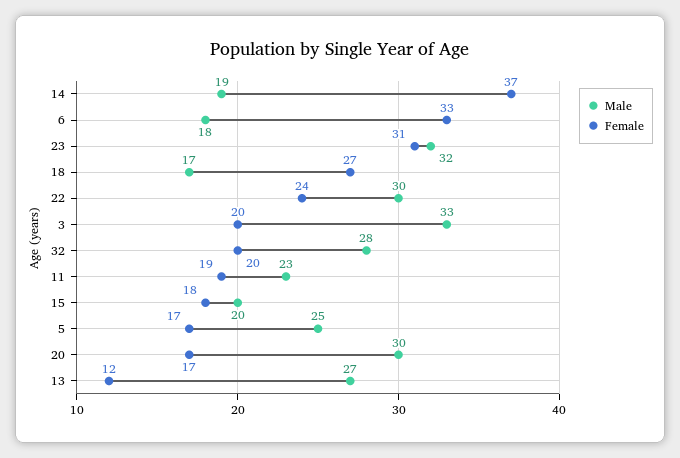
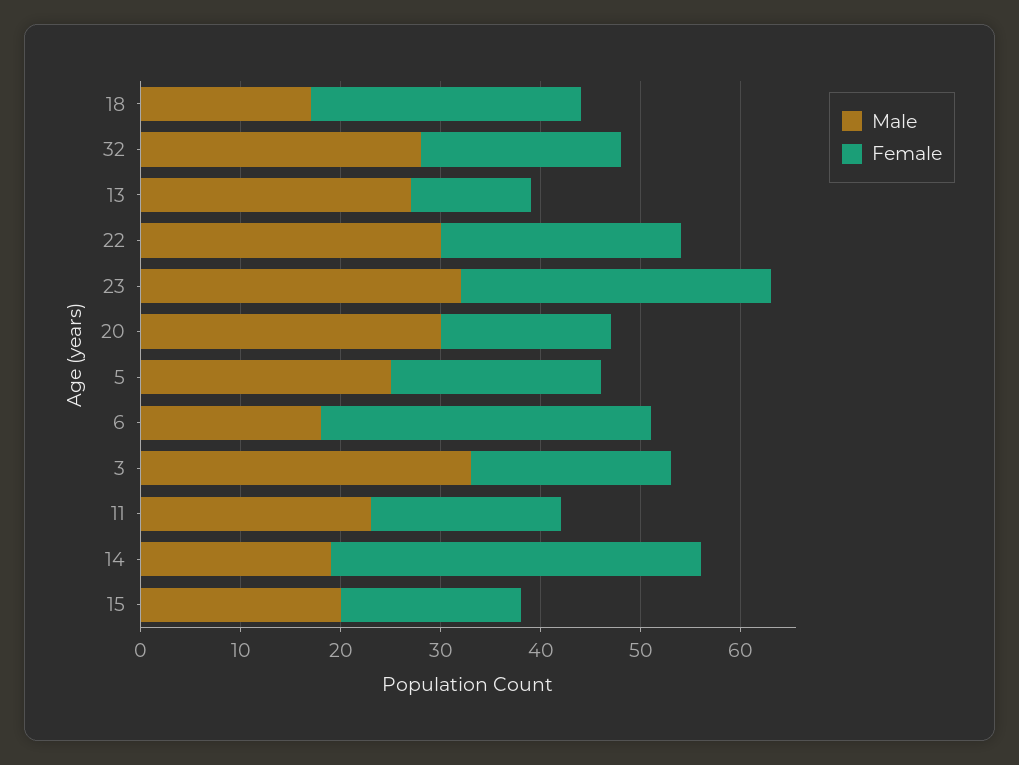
Female, 5: 17 -> 21

